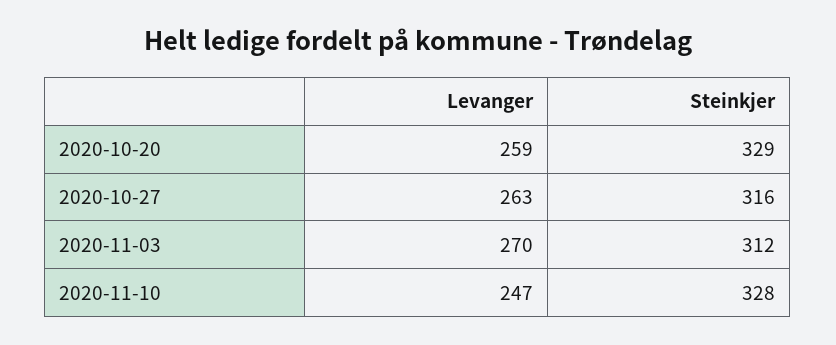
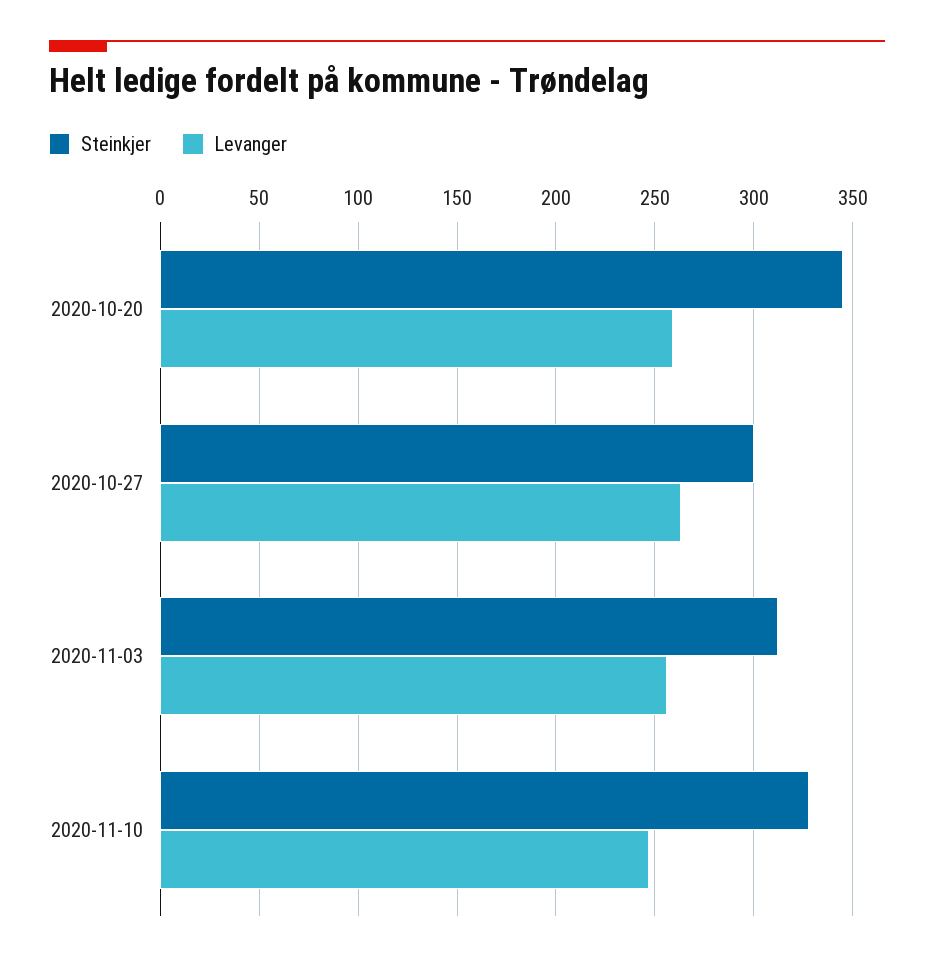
Steinkjer, 2020-10-20: 329 -> 345
Steinkjer, 2020-10-27: 316 -> 300
Levanger, 2020-11-03: 270 -> 255

